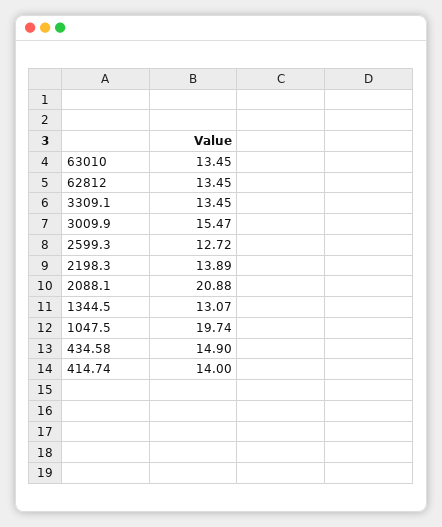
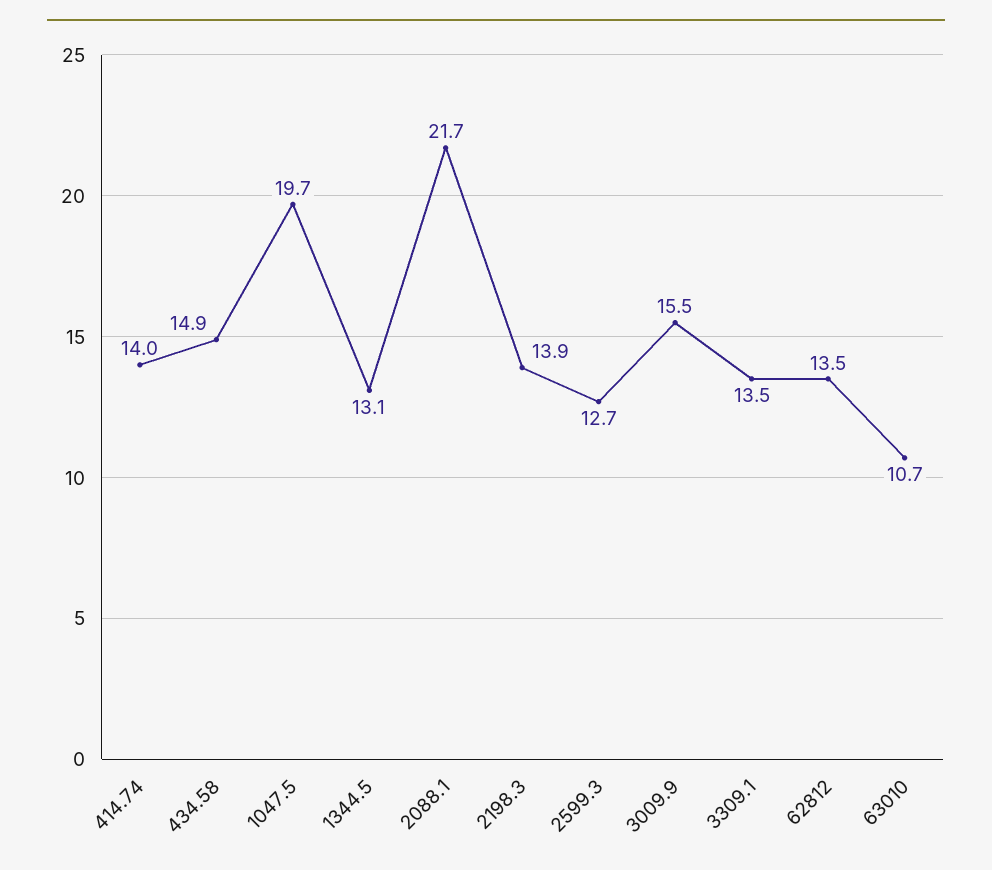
63010: 13.45 -> 10.7
2088.1: 20.88 -> 21.7

